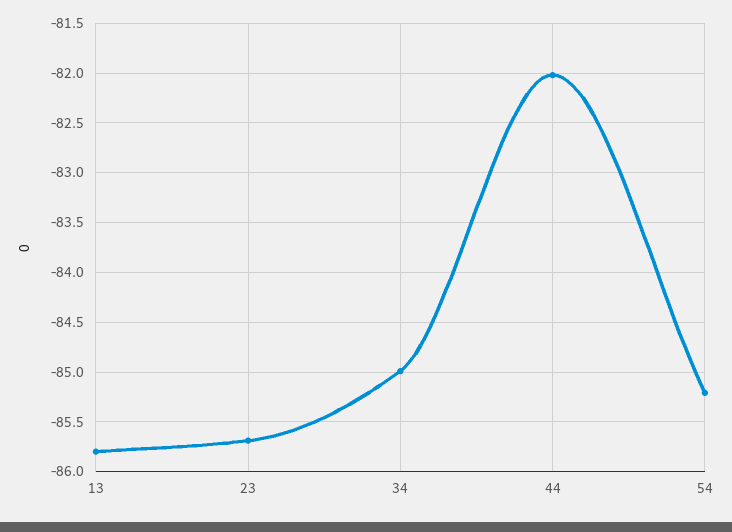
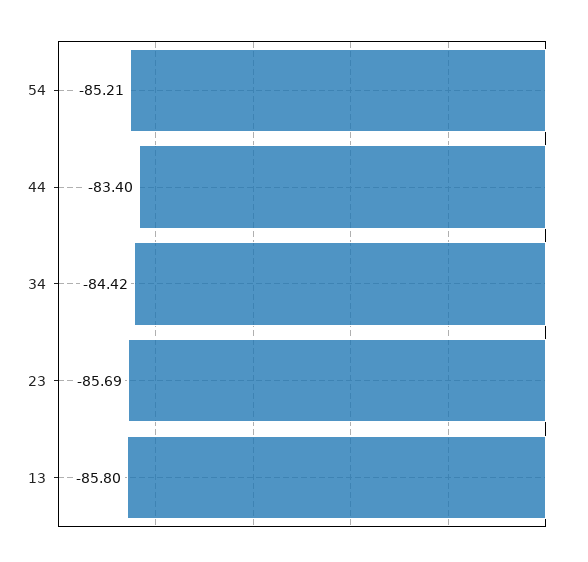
34: -85 -> -84.42
44: -82 -> -83.4

